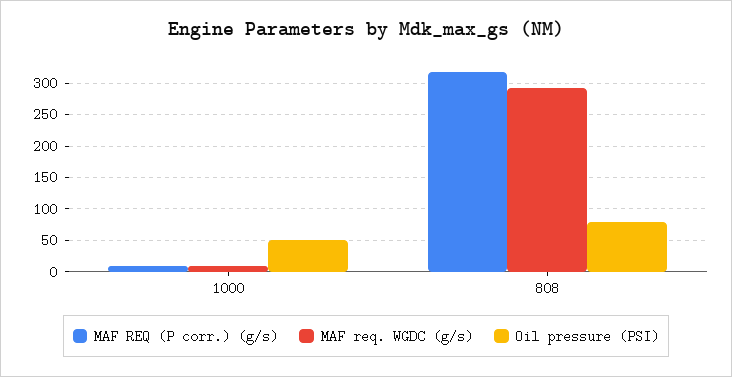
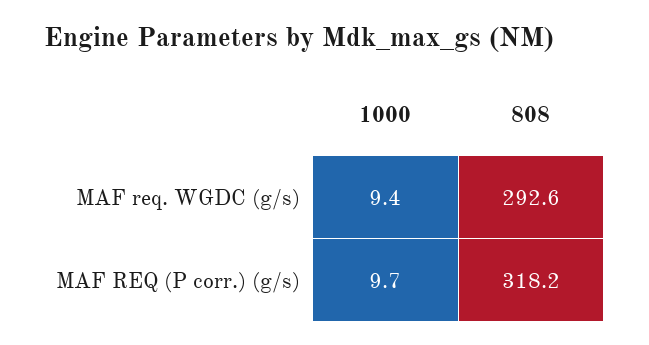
Oil pressure (PSI), 1000: 50 -> none
Oil pressure (PSI), 808: 80 -> none

